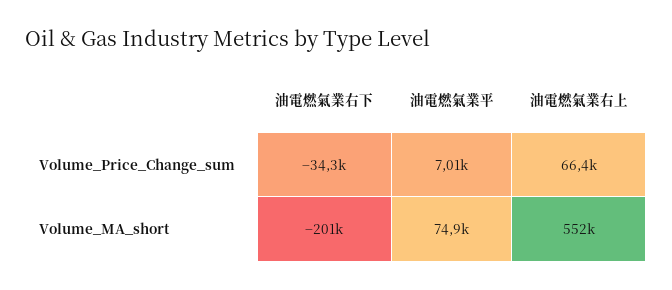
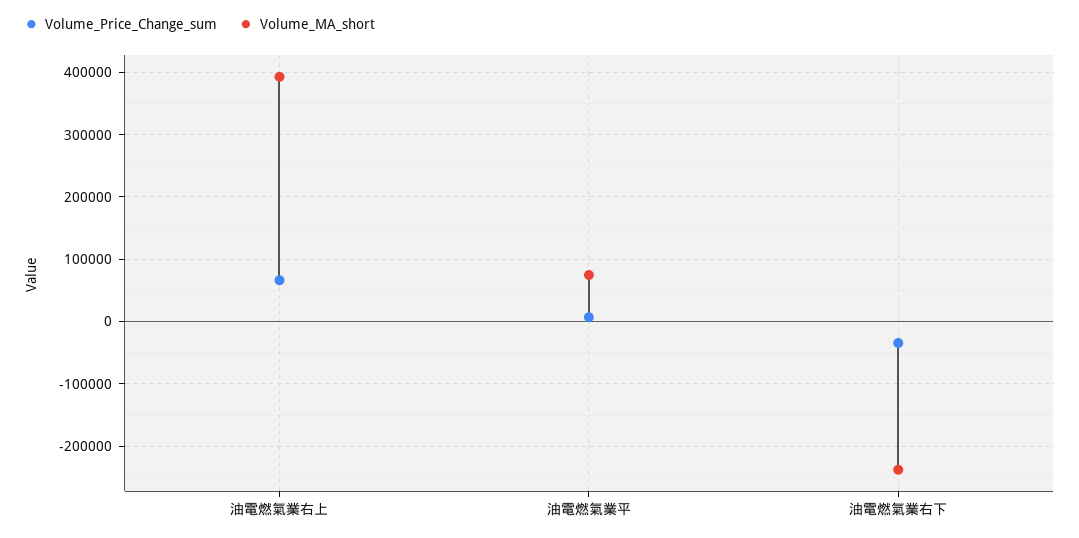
Volume_MA_short, 油電燃氣業右下: -201000 -> -240000
Volume_MA_short, 油電燃氣業右上: 552000 -> 390000

